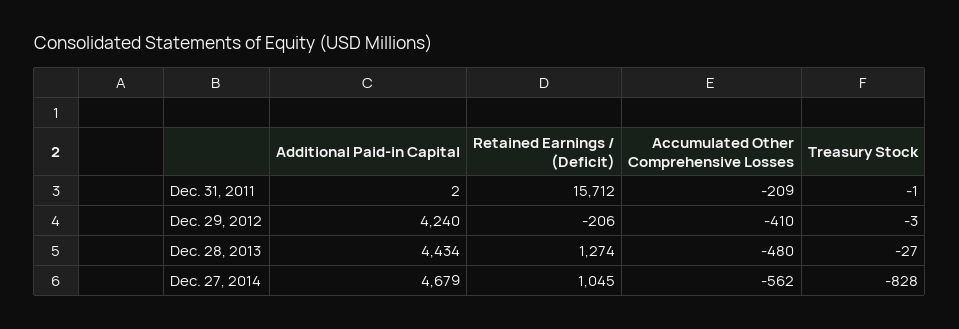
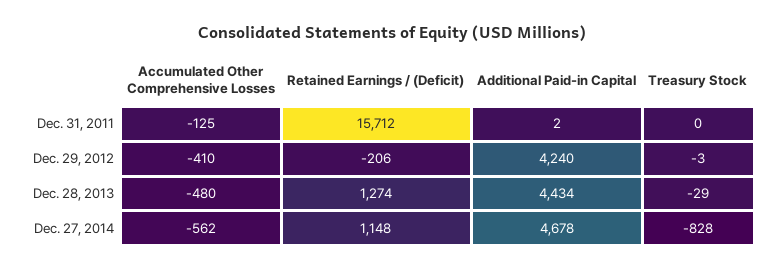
Accumulated Other Comprehensive Losses, Dec. 31, 2011: -209 -> -125
Treasury Stock, Dec. 31, 2011: -1 -> 0
Treasury Stock, Dec. 28, 2013: -27 -> -29
Additional Paid-in Capital, Dec. 27, 2014: 4679 -> 4678
Retained Earnings / (Deficit), Dec. 27, 2014: 1045 -> 1148

